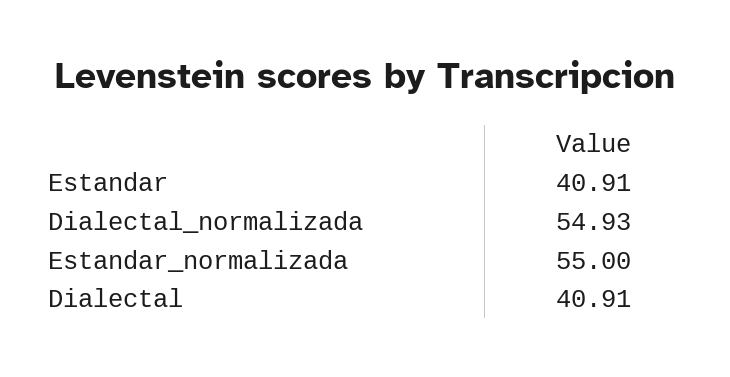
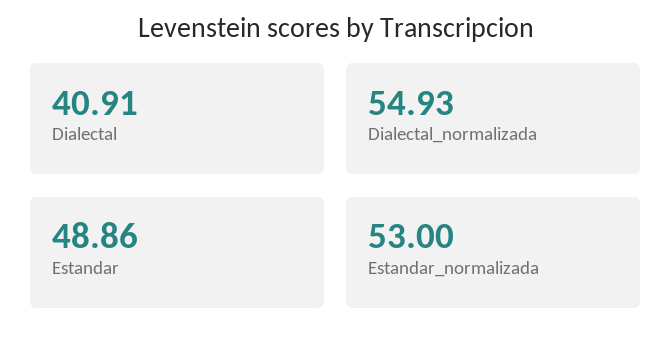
Estandar: 40.91 -> 48.86
Estandar_normalizada: 55 -> 53

